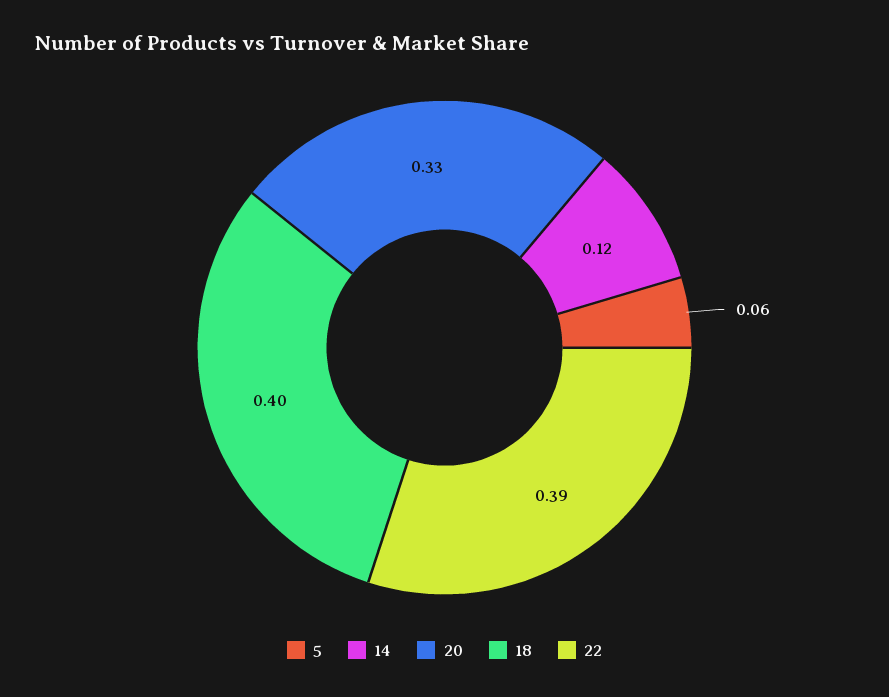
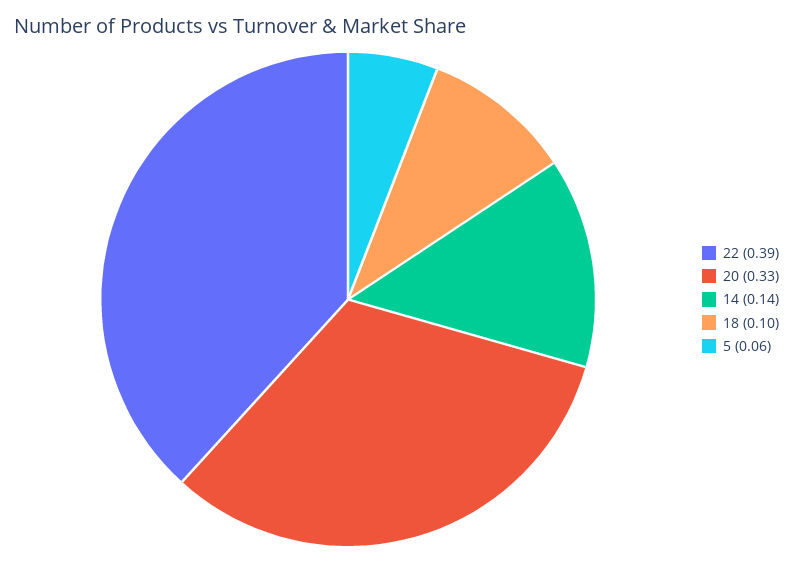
14: 0.12 -> 0.14
18: 0.4 -> 0.1

